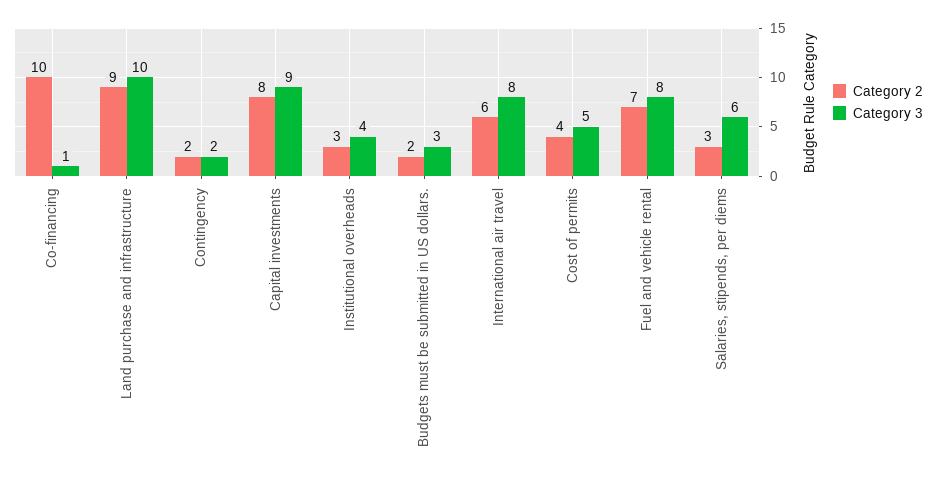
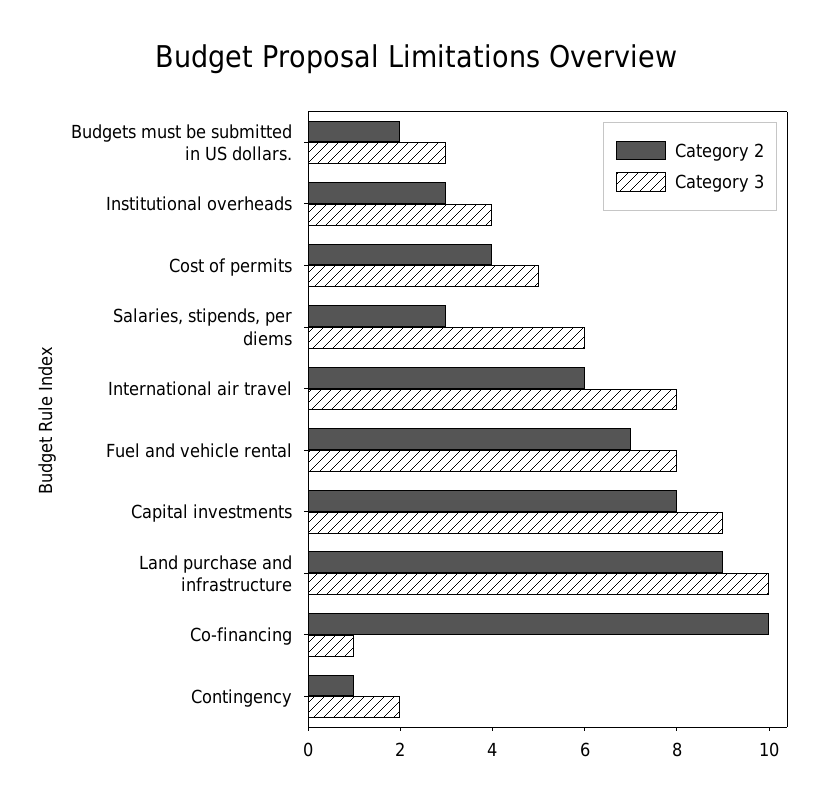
Category 2, Contingency: 2 -> 1

